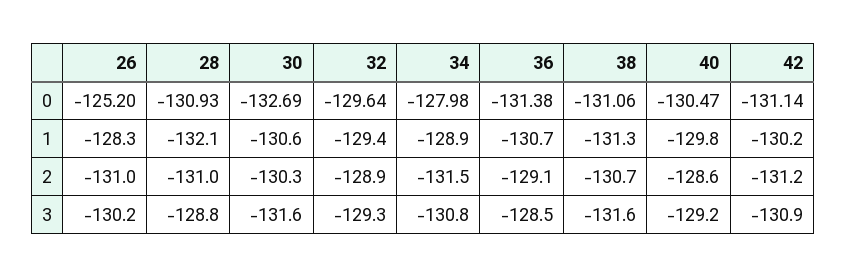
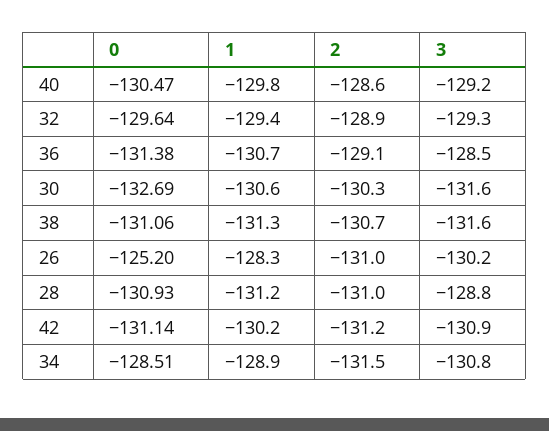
34, 0: -127.98 -> -128.51
28, 1: -132.1 -> -131.2

